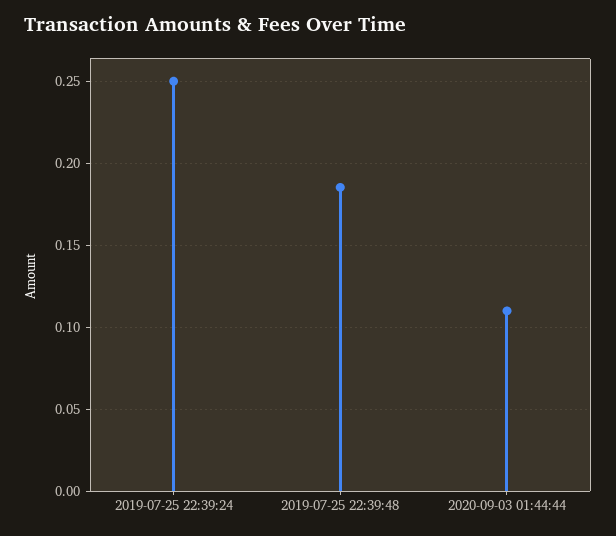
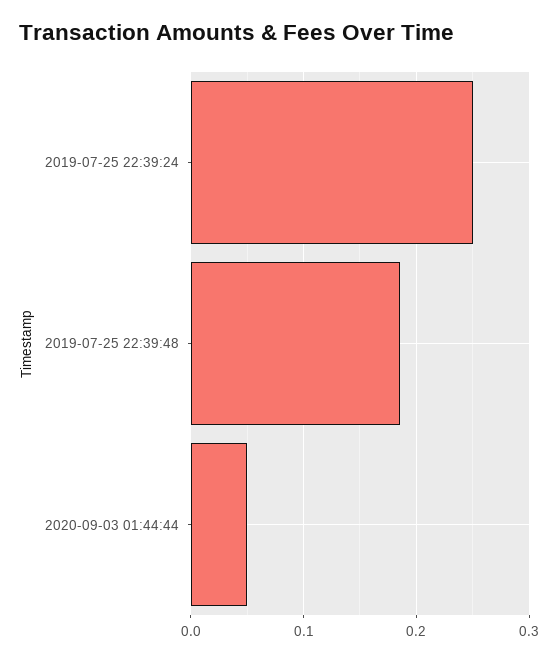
2020-09-03 01:44:44: 0.11 -> 0.05

